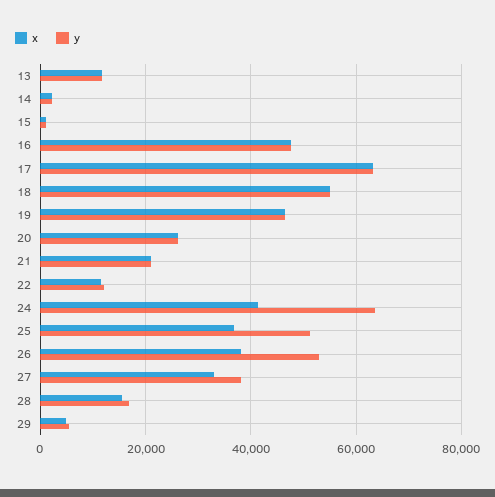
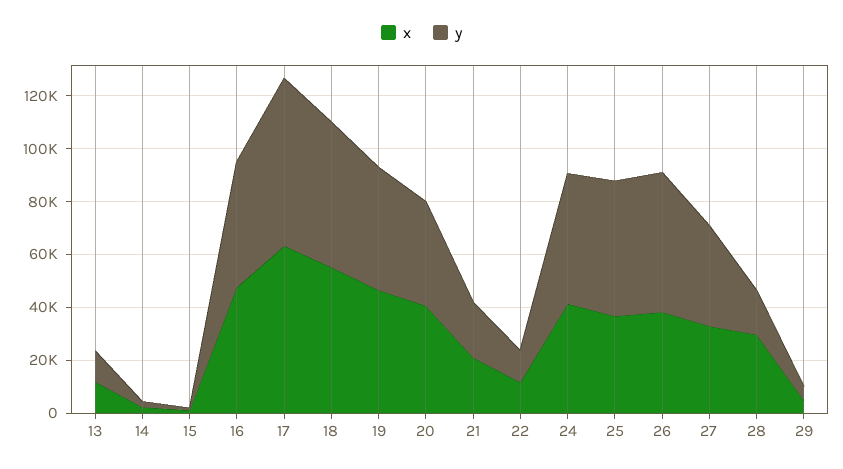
x, 20: 26000 -> 40000
y, 20: 26000 -> 40000
y, 24: 64000 -> 50000
x, 28: 16000 -> 30000

